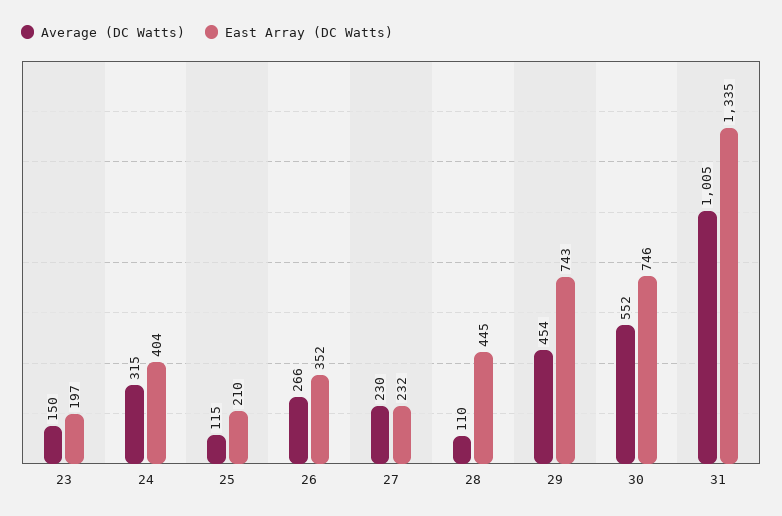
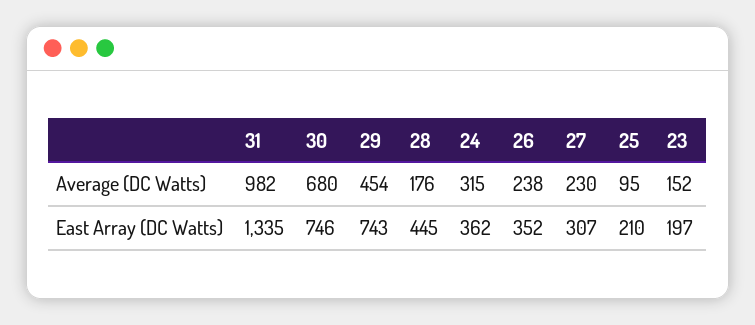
Average (DC Watts), 23: 150 -> 152
East Array (DC Watts), 24: 404 -> 362
Average (DC Watts), 25: 115 -> 95
Average (DC Watts), 26: 266 -> 238
East Array (DC Watts), 27: 232 -> 307
Average (DC Watts), 28: 110 -> 176
Average (DC Watts), 30: 552 -> 680
Average (DC Watts), 31: 1005 -> 982

